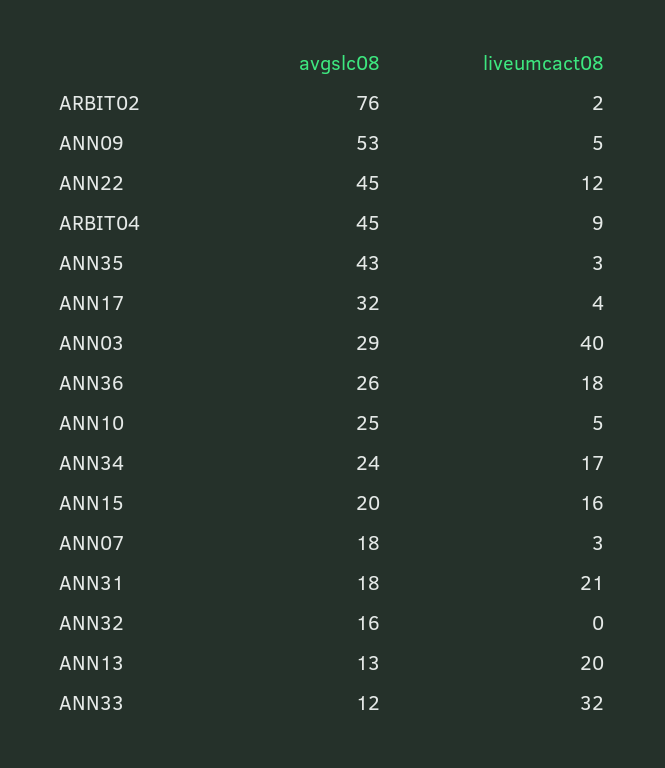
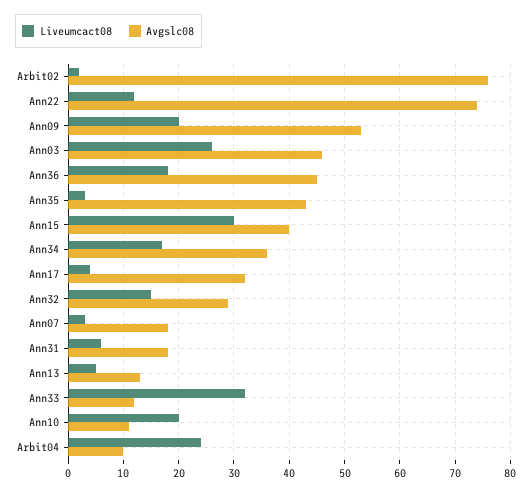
liveumcact08, ANN09: 5 -> 20
avgslc08, ANN22: 45 -> 75
avgslc08, ARBIT04: 45 -> 10
liveumcact08, ARBIT04: 9 -> 25
avgslc08, ANN03: 29 -> 45
liveumcact08, ANN03: 40 -> 25
avgslc08, ANN36: 26 -> 45
avgslc08, ANN10: 25 -> 10
liveumcact08, ANN10: 5 -> 20
avgslc08, ANN34: 24 -> 35
avgslc08, ANN15: 20 -> 40
liveumcact08, ANN15: 16 -> 30
liveumcact08, ANN31: 21 -> 5
avgslc08, ANN32: 16 -> 30
liveumcact08, ANN32: 0 -> 15
liveumcact08, ANN13: 20 -> 5

